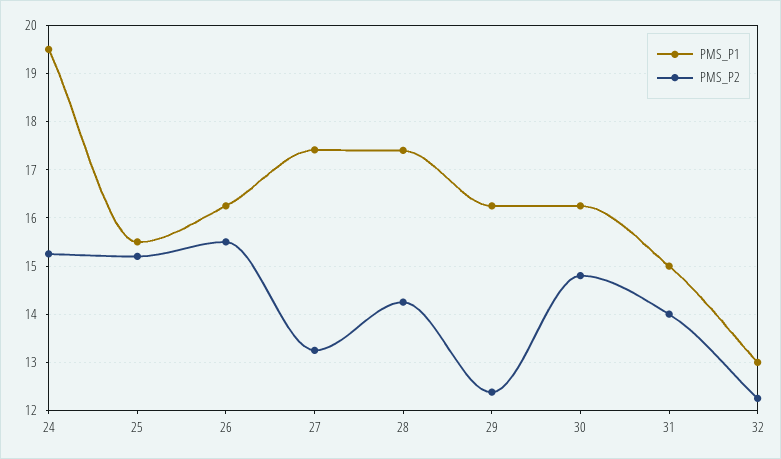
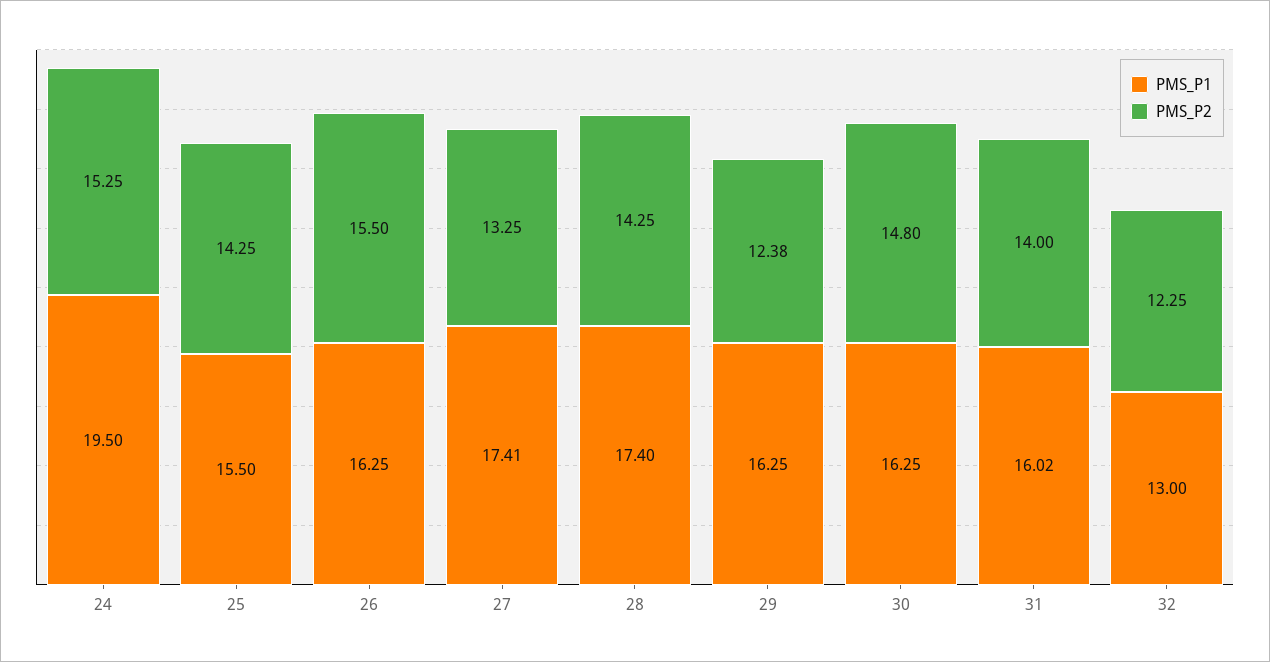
PMS_P2, 25: 15.2 -> 14.25
PMS_P1, 31: 15 -> 16.02

